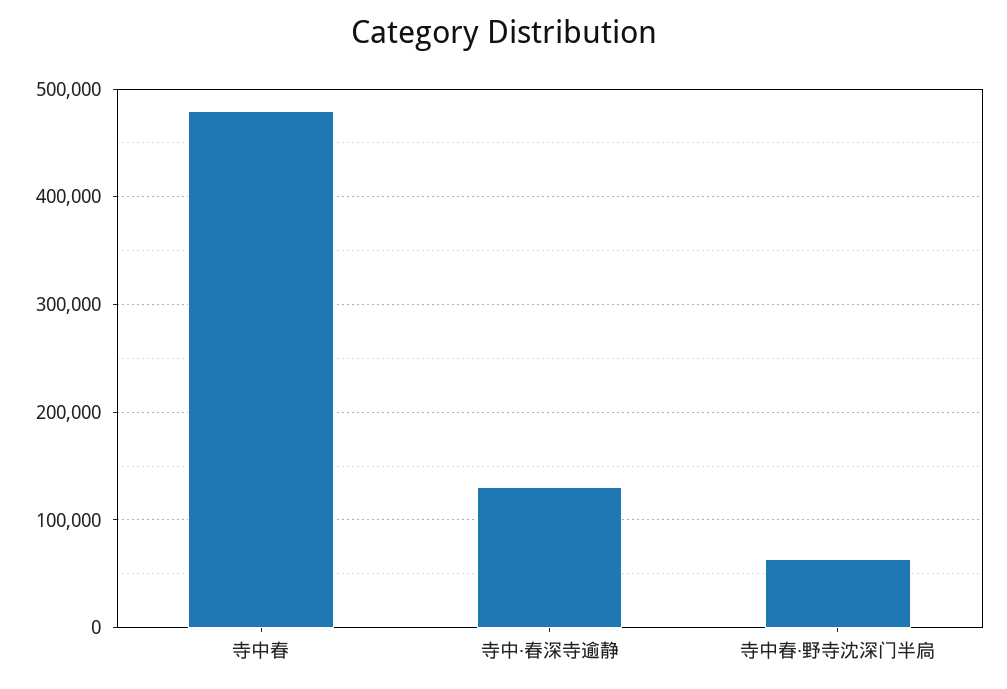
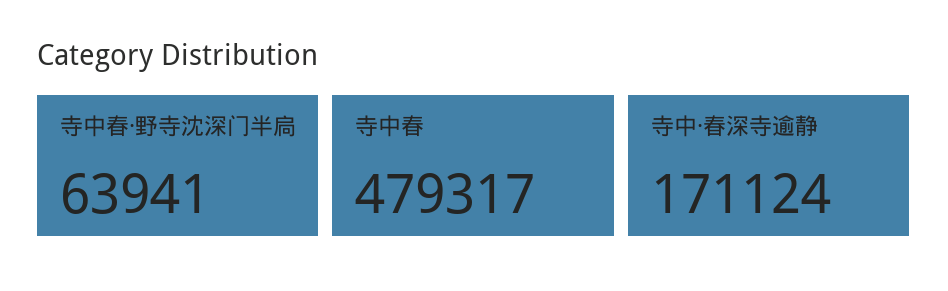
寺中·春深寺逾静: 130000 -> 171124

